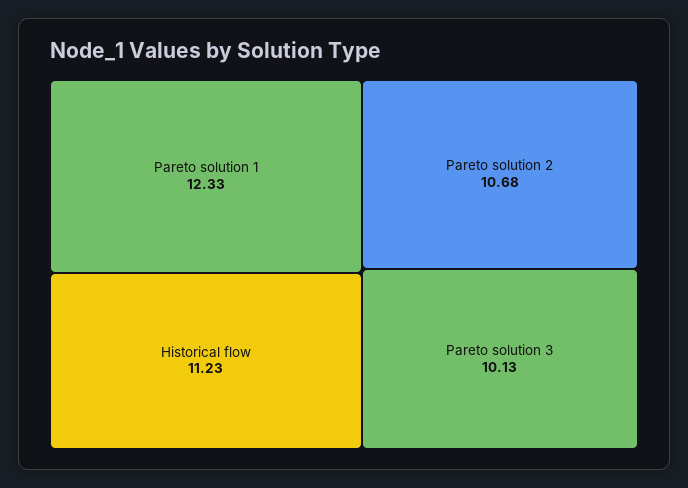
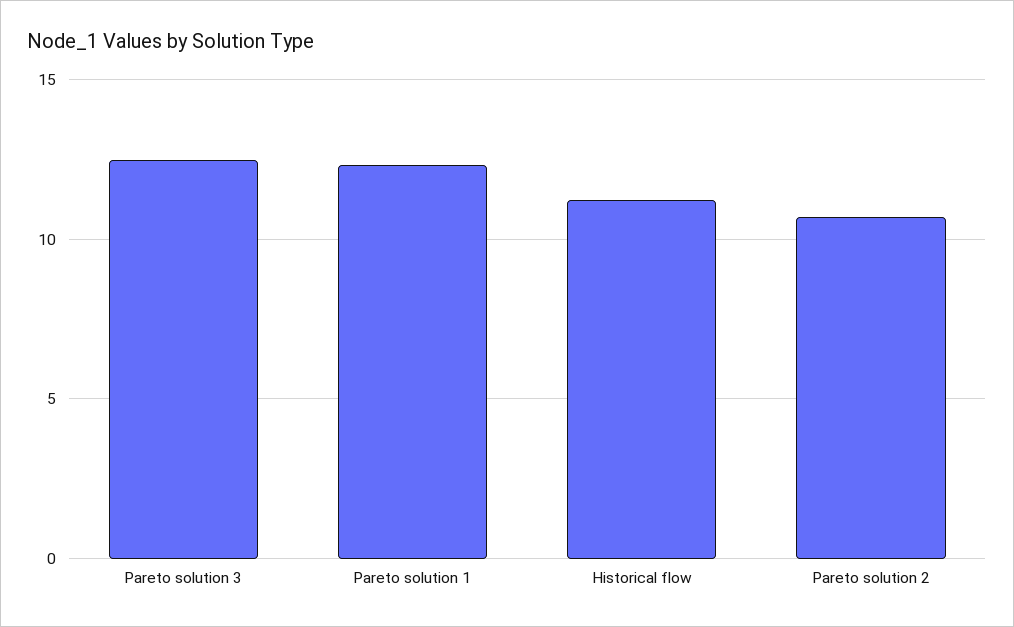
Pareto solution 3: 10.13 -> 12.5

